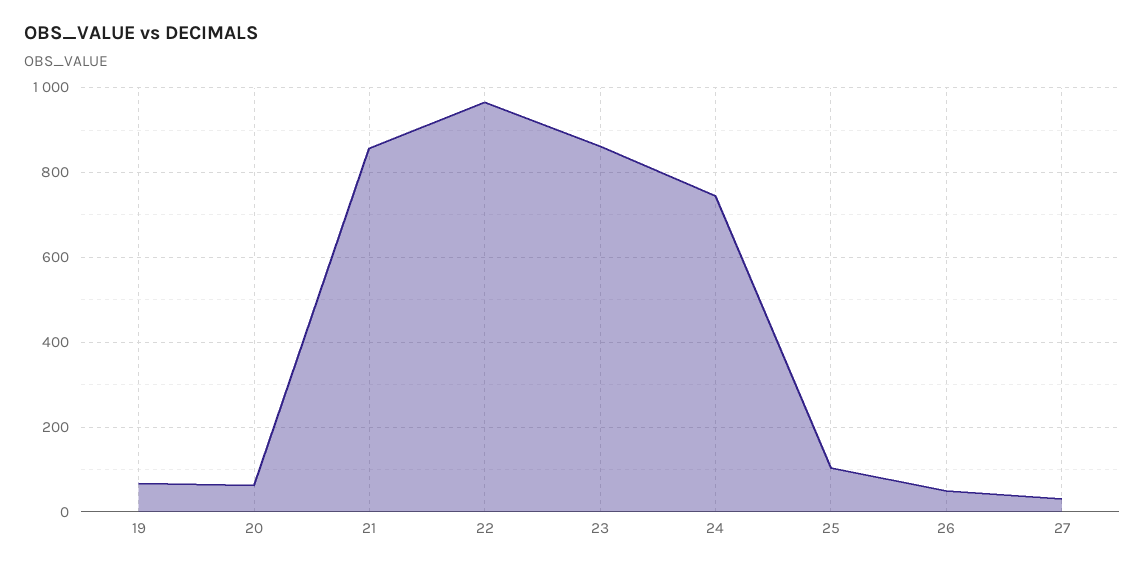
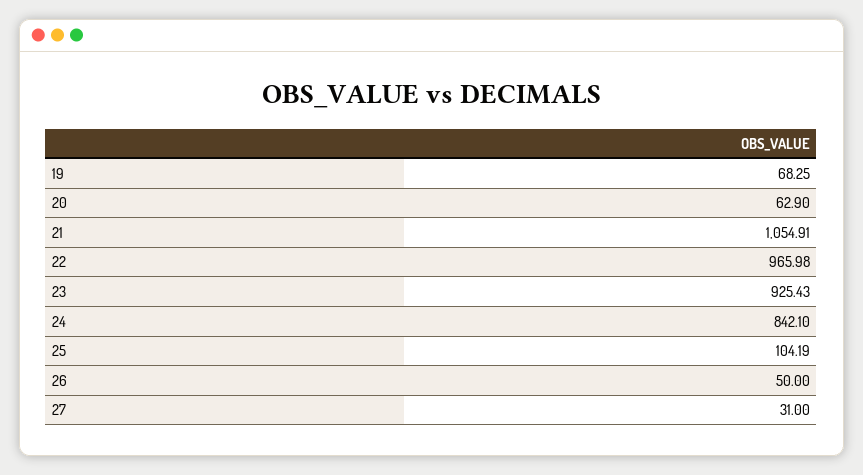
21: 860 -> 1054.91
23: 860 -> 925.43
24: 740 -> 842.1

